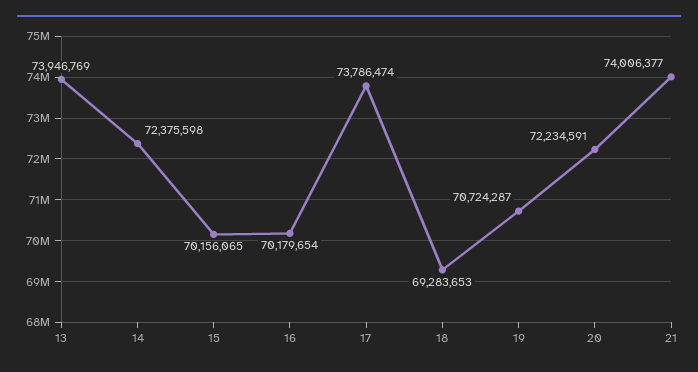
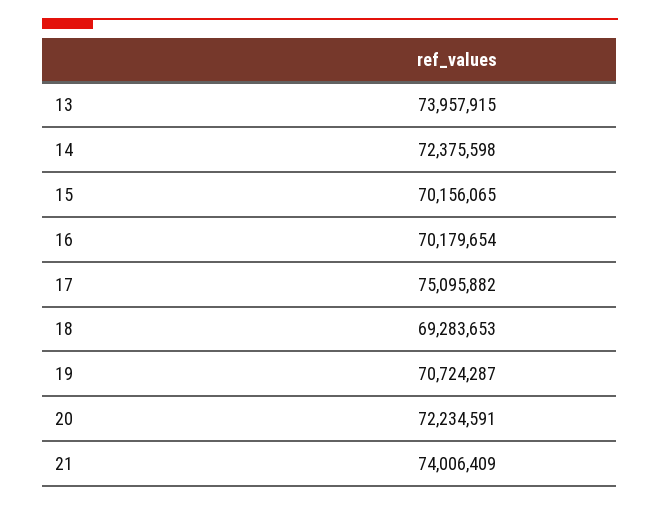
13: 73946769 -> 73957915
17: 73786474 -> 75095882
21: 74006377 -> 74006409

